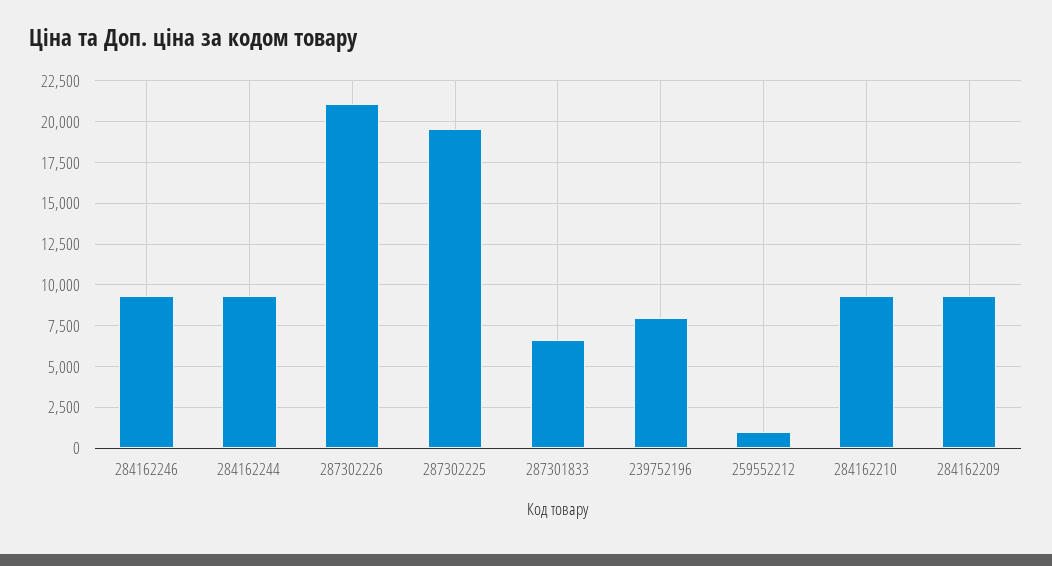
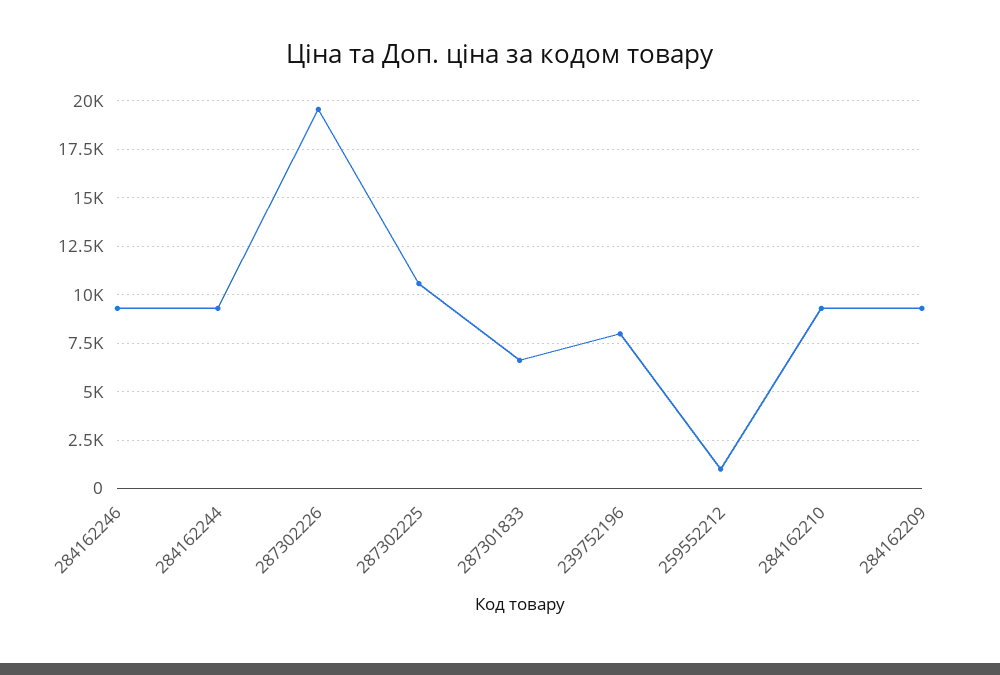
287302226: 21000 -> 19500
287302225: 19500 -> 10500

